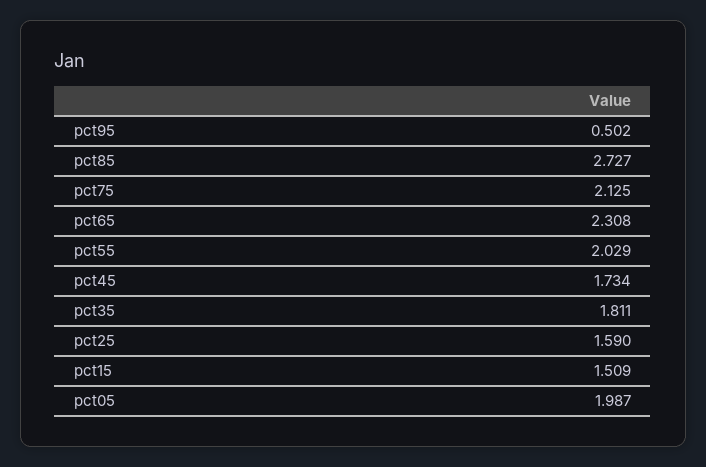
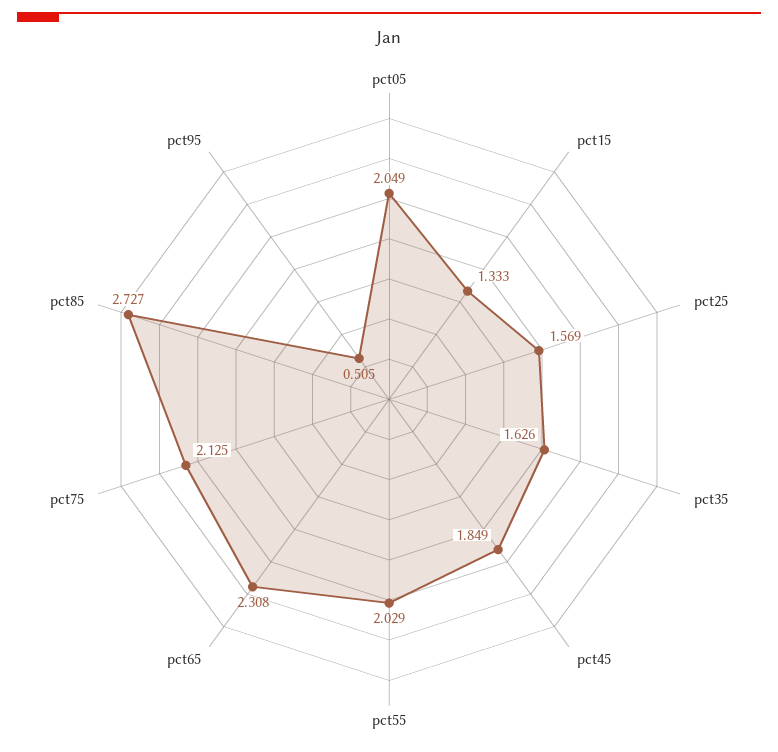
pct95: 0.502 -> 0.505
pct45: 1.734 -> 1.849
pct35: 1.811 -> 1.626
pct25: 1.59 -> 1.569
pct15: 1.509 -> 1.333
pct05: 1.987 -> 2.049

